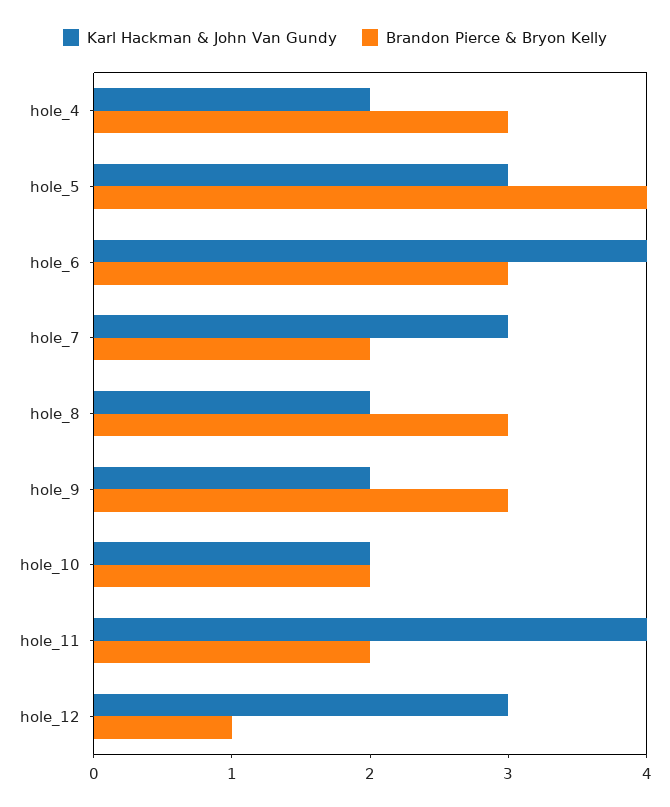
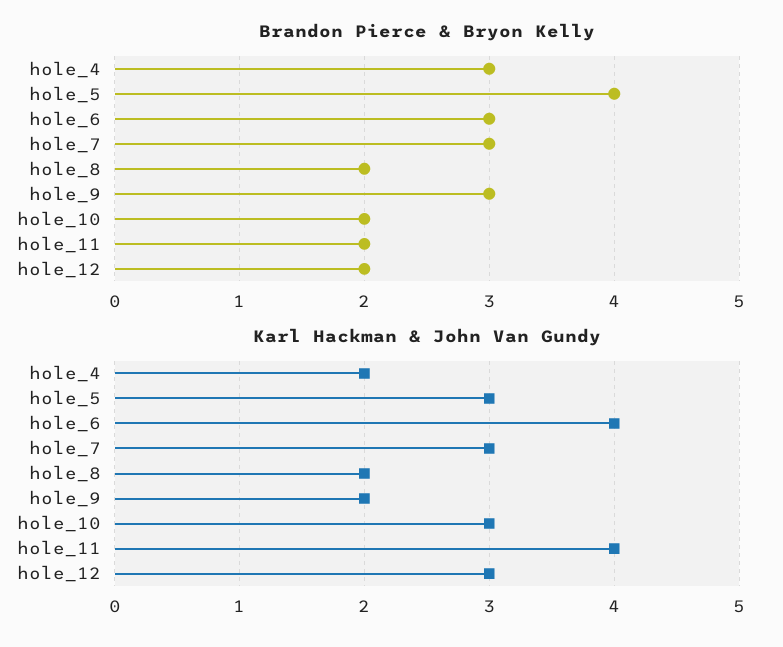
Brandon Pierce & Bryon Kelly, hole_7: 2 -> 3
Brandon Pierce & Bryon Kelly, hole_8: 3 -> 2
Karl Hackman & John Van Gundy, hole_10: 2 -> 3
Brandon Pierce & Bryon Kelly, hole_12: 1 -> 2

